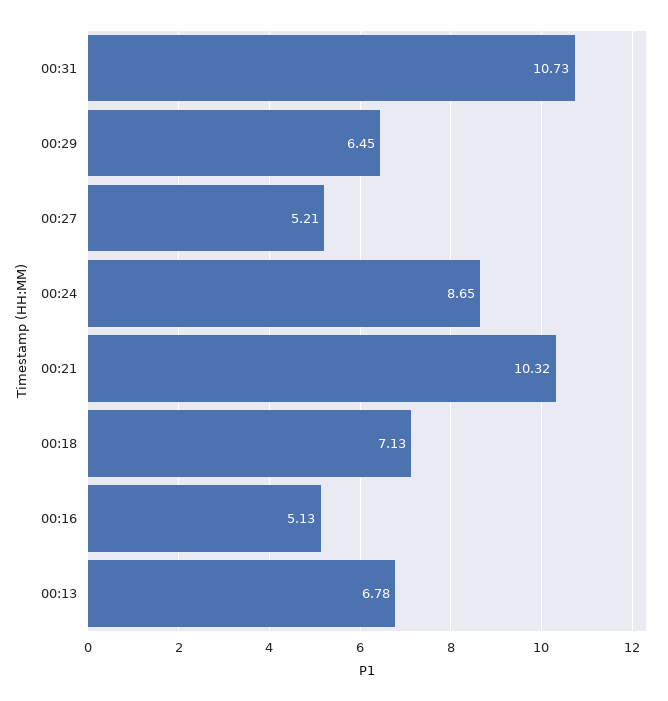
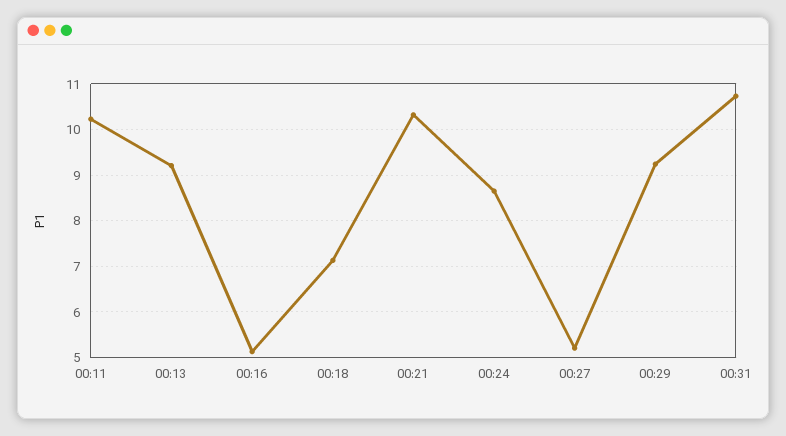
00:29: 6.45 -> 9.2
00:13: 6.78 -> 9.2
00:11: none -> 10.2

